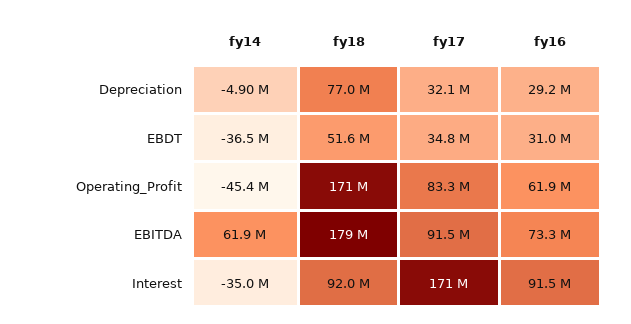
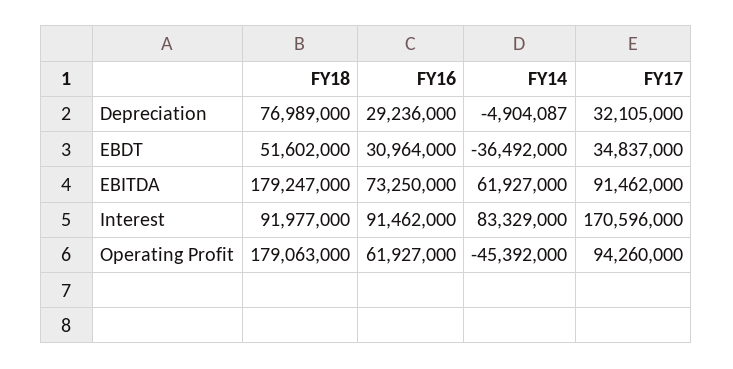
fy18, Operating_Profit: 171000000 -> 179063000
fy17, Operating_Profit: 83300000 -> 94260000
fy14, Interest: -35000000 -> 83329000

